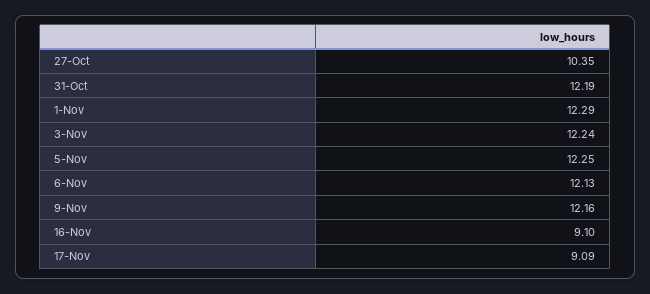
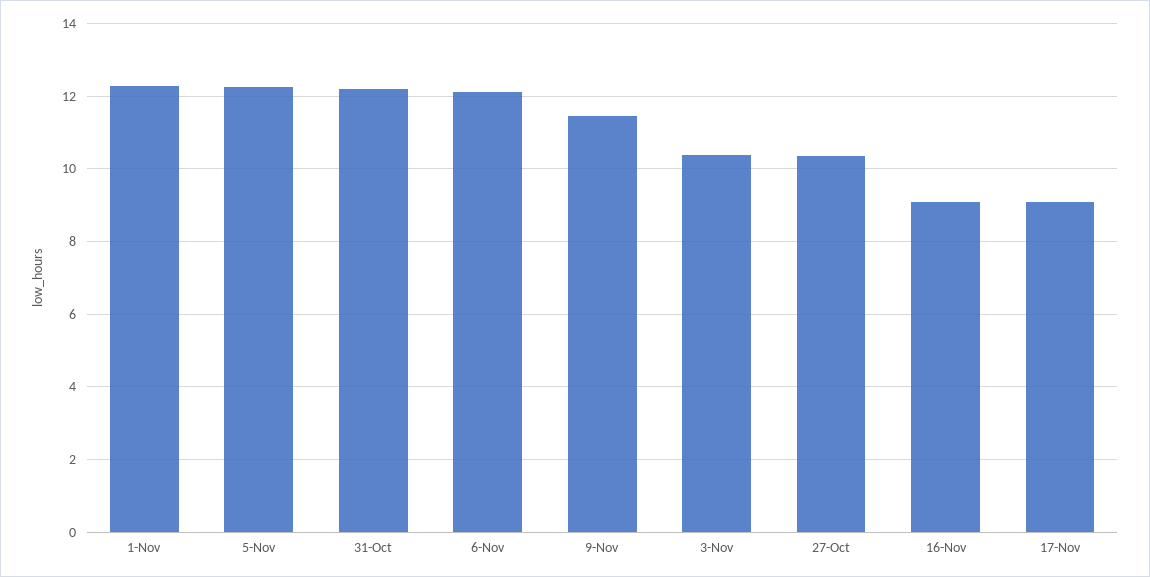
3-Nov: 12.24 -> 10.4
9-Nov: 12.16 -> 11.4

